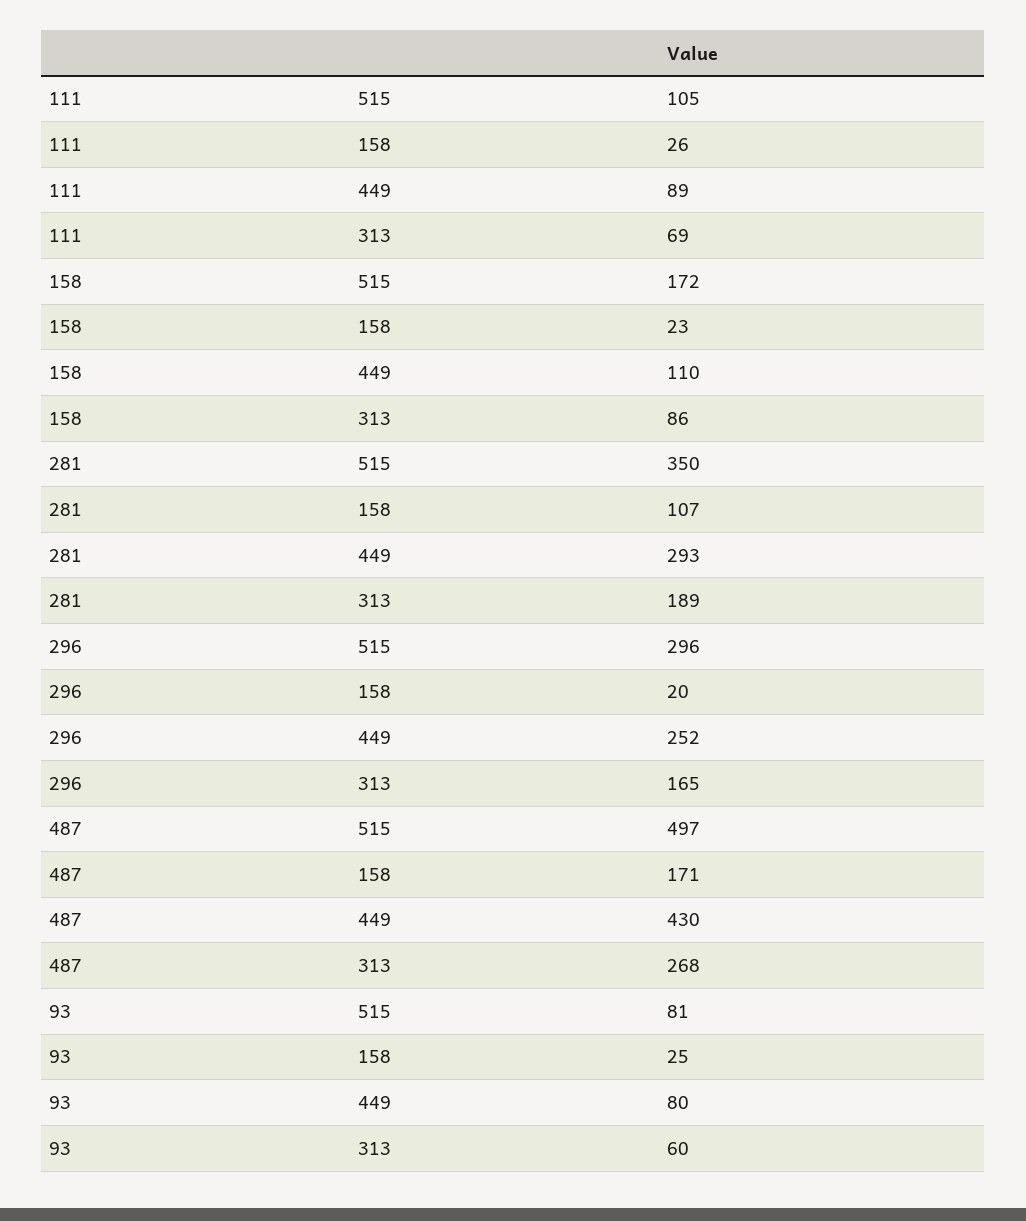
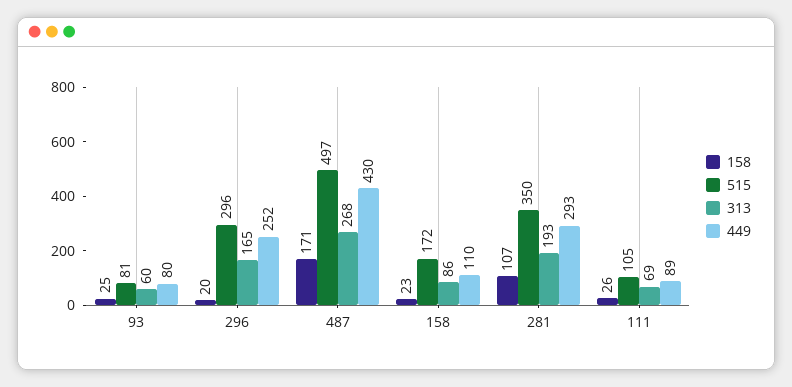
313, 281: 189 -> 193

